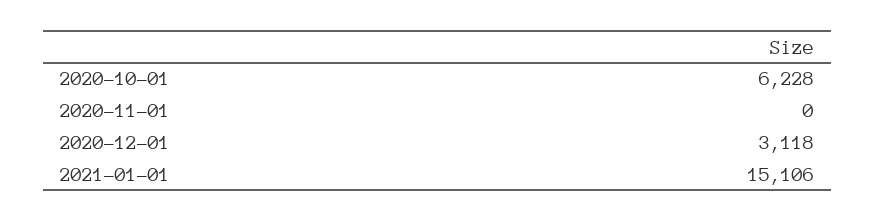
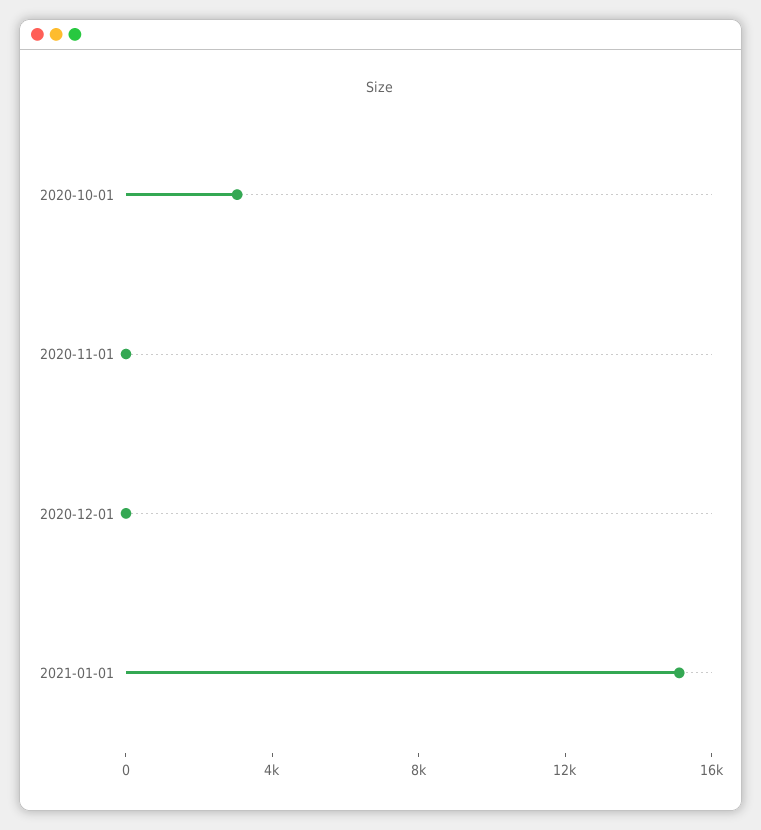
2020-10-01: 6228 -> 3000
2020-12-01: 3118 -> 0

